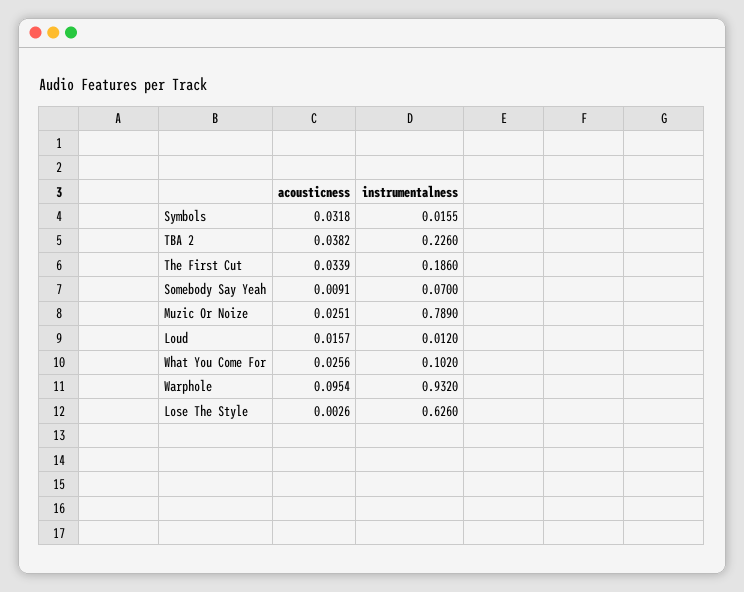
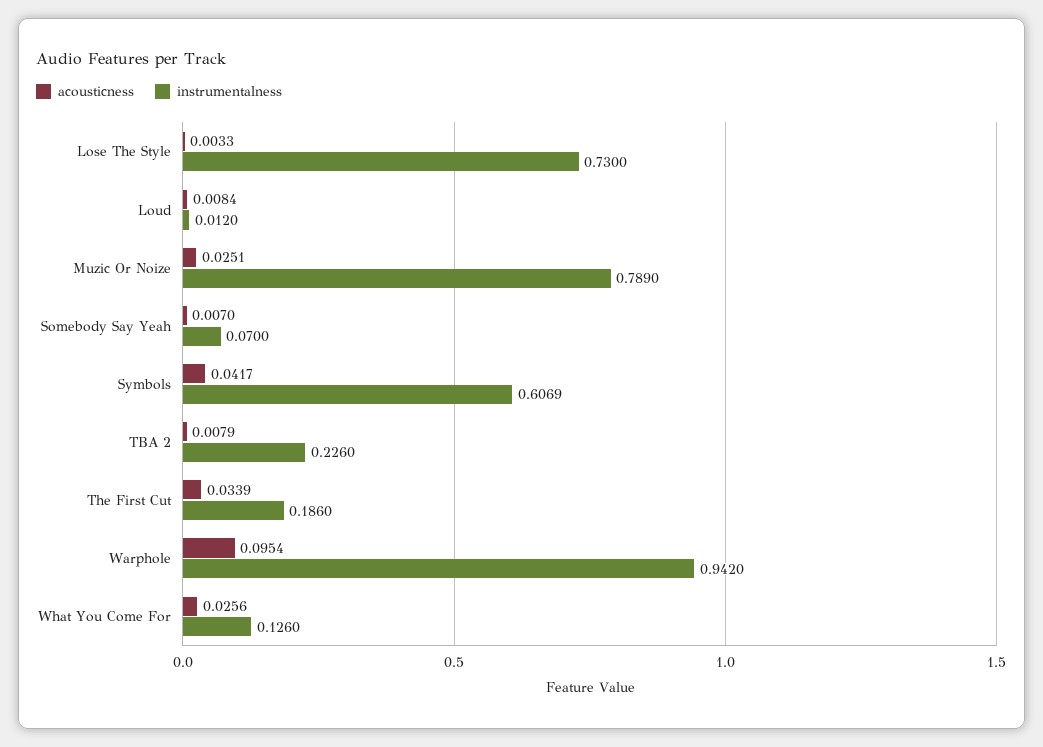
acousticness, Symbols: 0.0318 -> 0.0417
instrumentalness, Symbols: 0.0155 -> 0.6069
acousticness, TBA 2: 0.0382 -> 0.0079
acousticness, Somebody Say Yeah: 0.0091 -> 0.007
acousticness, Loud: 0.0157 -> 0.0084
instrumentalness, What You Come For: 0.102 -> 0.126
instrumentalness, Warphole: 0.932 -> 0.942
acousticness, Lose The Style: 0.0026 -> 0.0033
instrumentalness, Lose The Style: 0.626 -> 0.73

